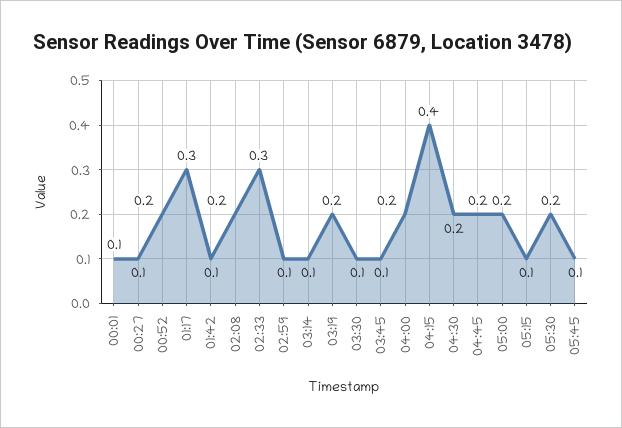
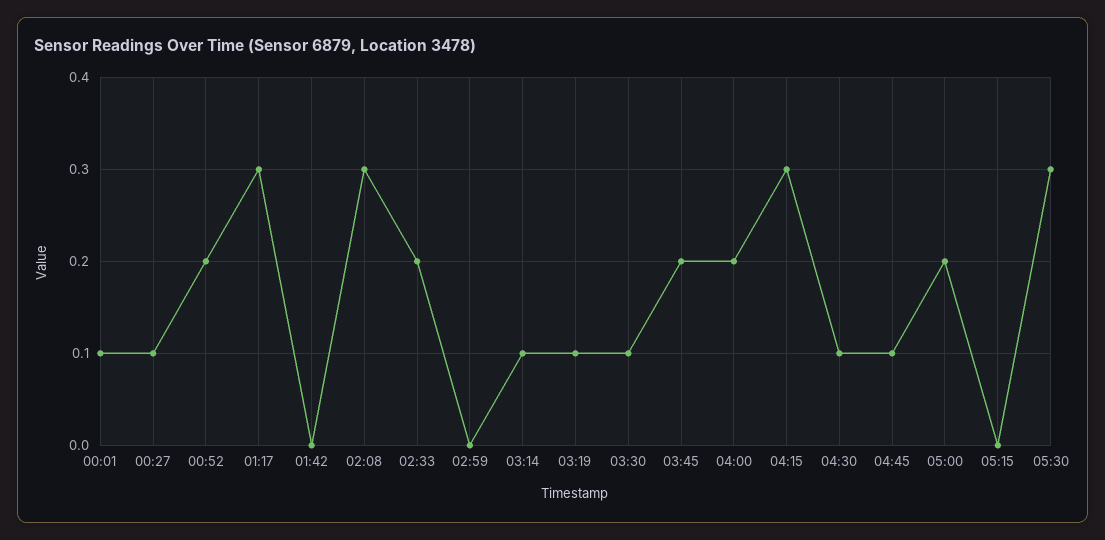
01:42: 0.1 -> 0
02:08: 0.2 -> 0.3
02:33: 0.3 -> 0.2
02:59: 0.1 -> 0
03:19: 0.2 -> 0.1
03:45: 0.1 -> 0.2
04:15: 0.4 -> 0.3
04:30: 0.2 -> 0.1
04:45: 0.2 -> 0.1
05:15: 0.1 -> 0
05:30: 0.2 -> 0.3
05:45: 0.1 -> none

